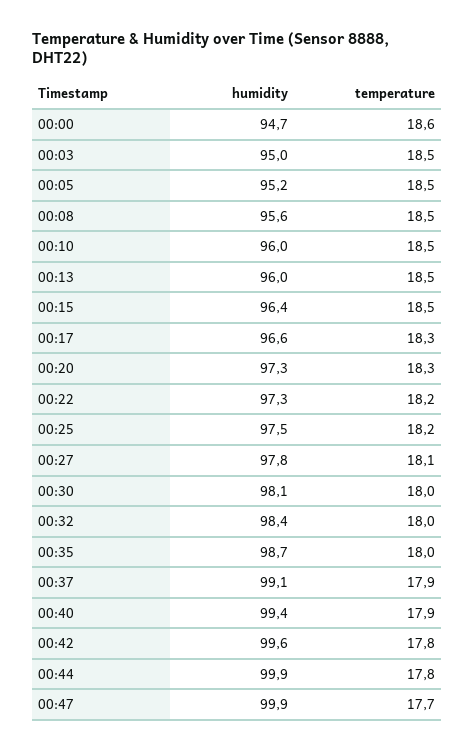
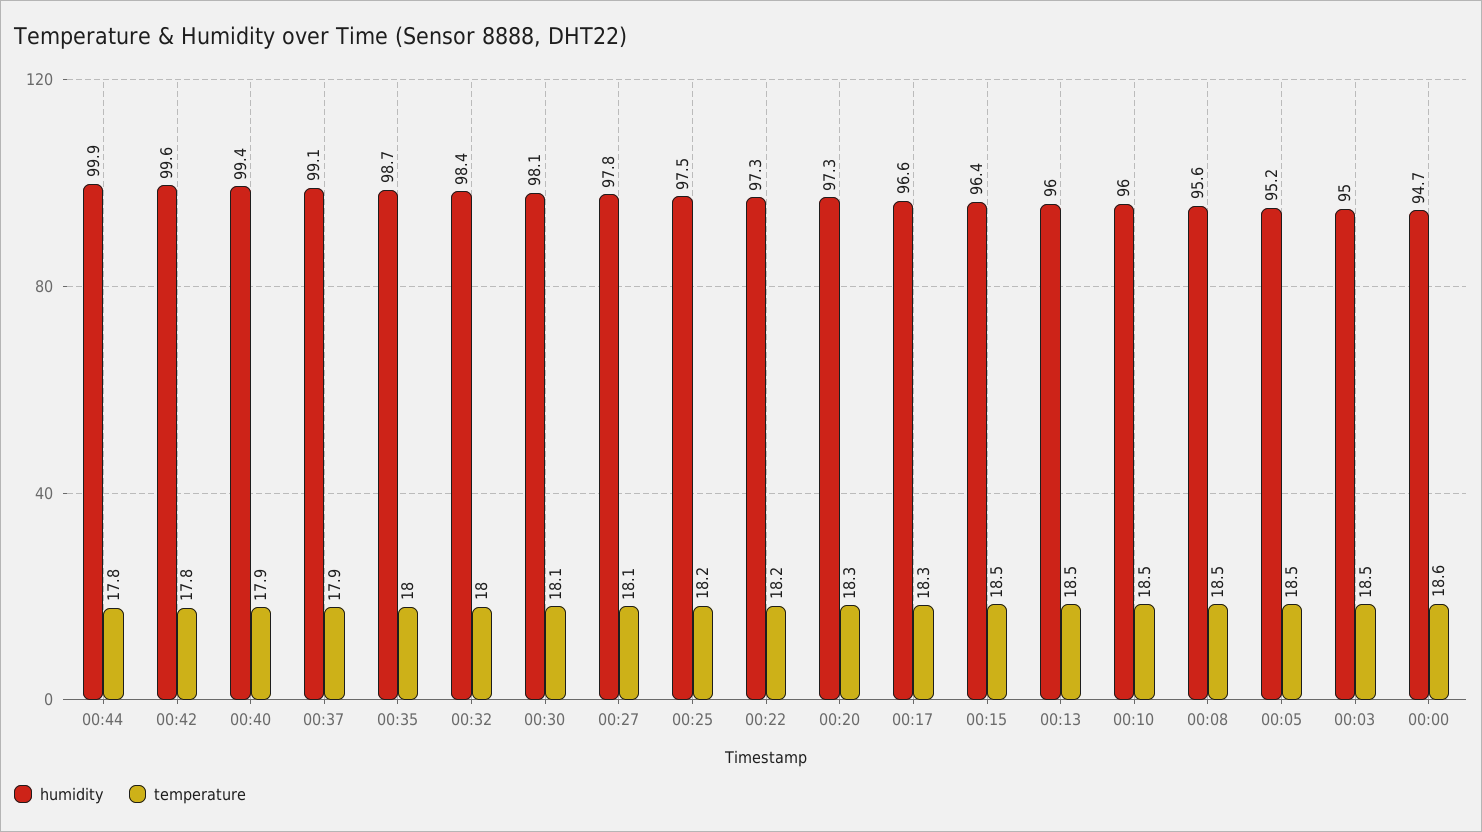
temperature, 00:30: 18 -> 18.1
humidity, 00:47: 99.9 -> none
temperature, 00:47: 17.7 -> none

